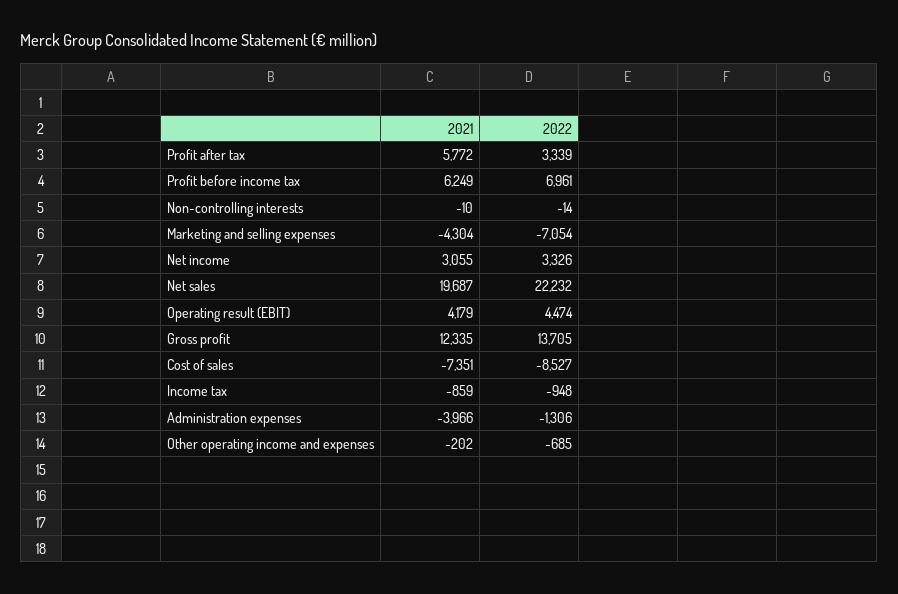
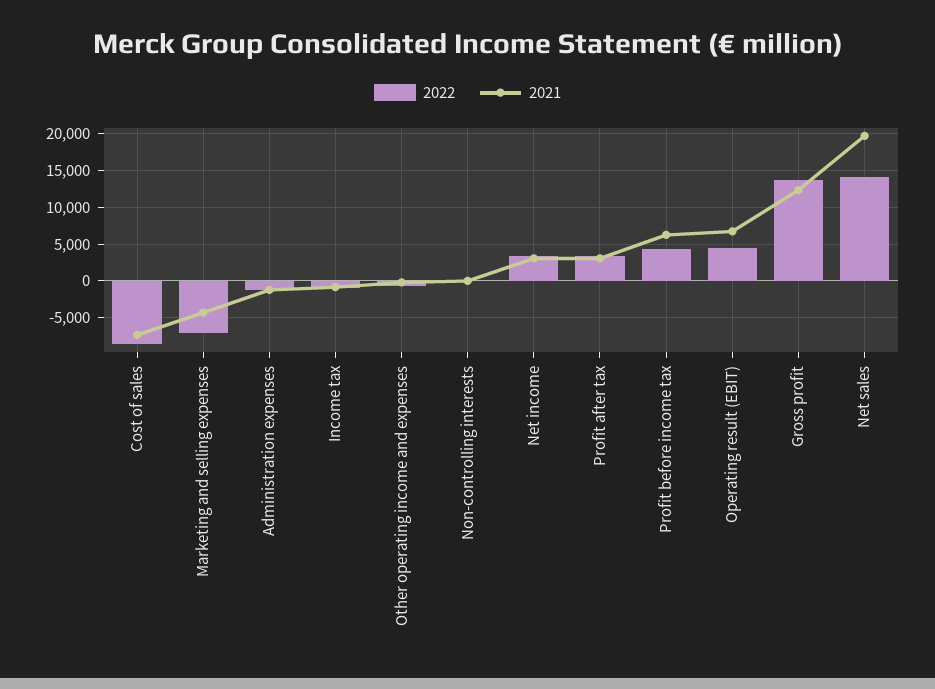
2021, Profit after tax: 5772 -> 3000
2022, Profit before income tax: 6961 -> 4000
2022, Net sales: 22232 -> 14000
2021, Operating result (EBIT): 4179 -> 7000
2021, Administration expenses: -3966 -> -1000

